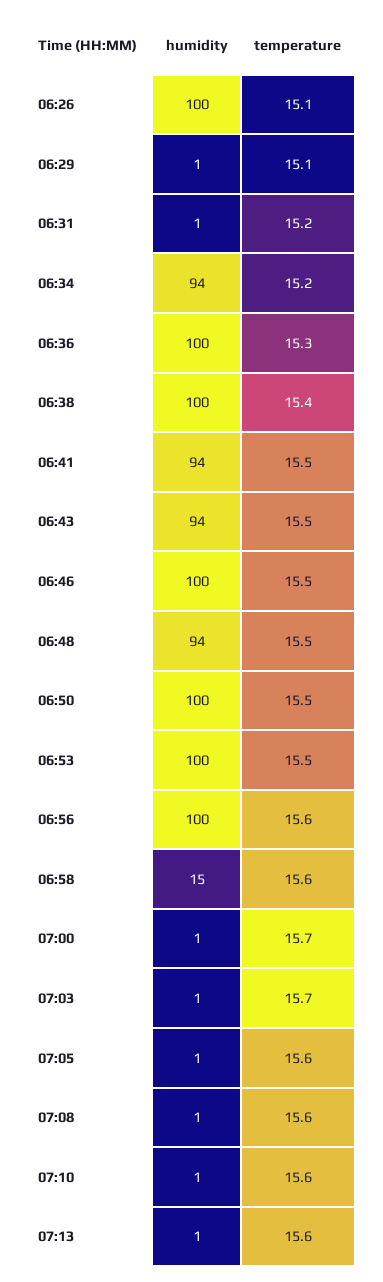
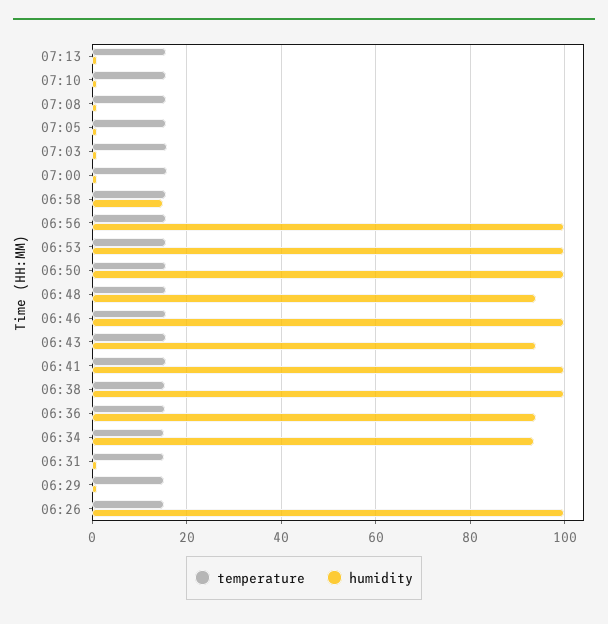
humidity, 06:36: 100 -> 94
humidity, 06:41: 94 -> 100

